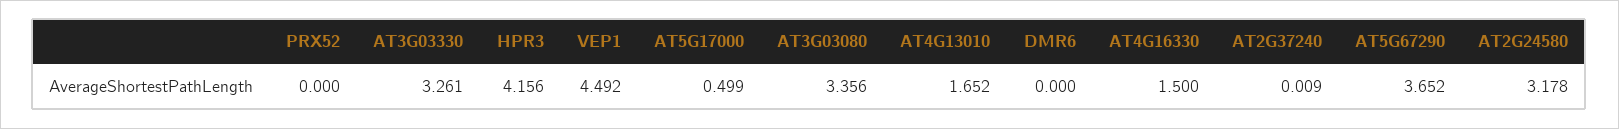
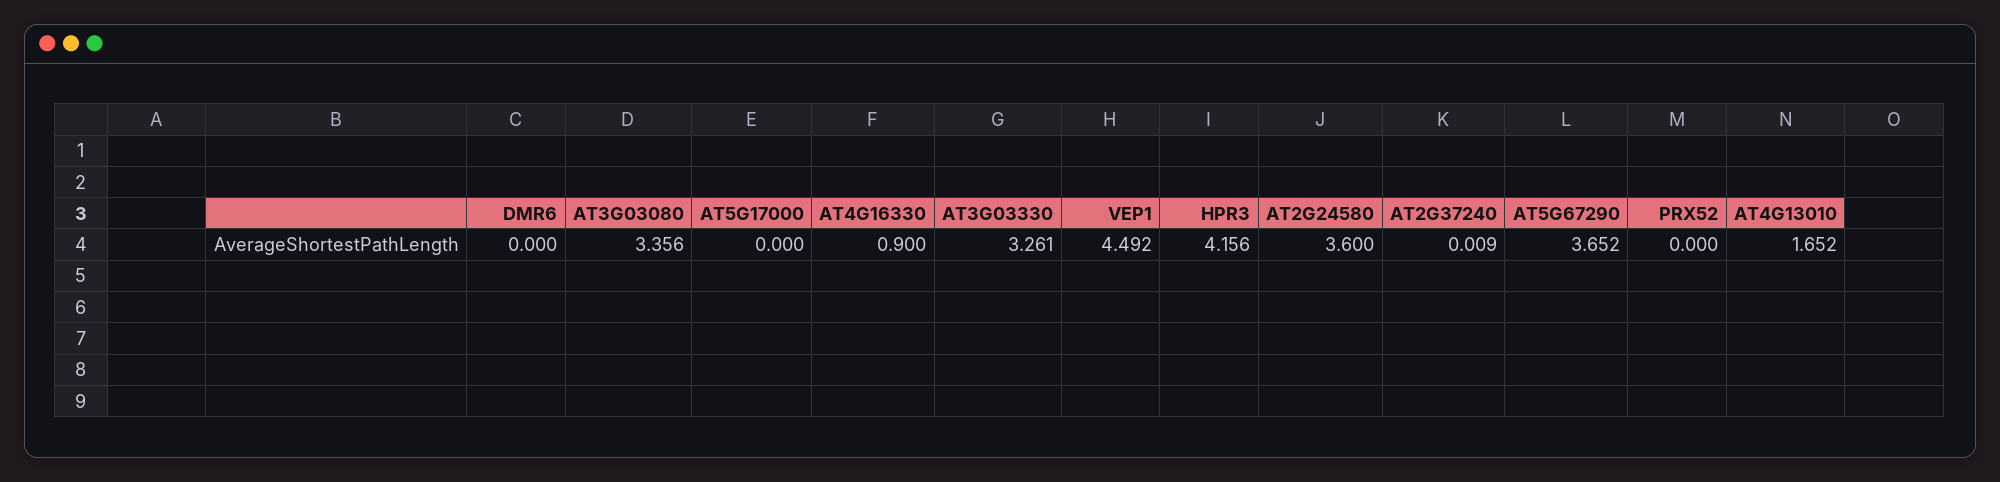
AT5G17000: 0.499 -> 0
AT4G16330: 1.5 -> 0.9
AT2G24580: 3.178 -> 3.6

